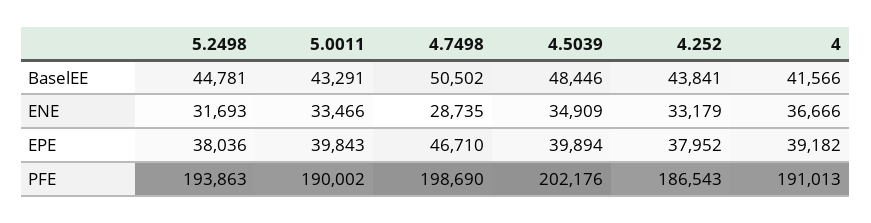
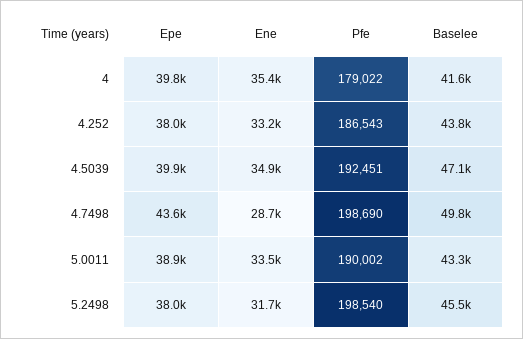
5.2498, BaselEE: 44781 -> 45500
4.7498, BaselEE: 50502 -> 49800
4.5039, BaselEE: 48446 -> 47100
4, ENE: 36666 -> 35400
5.0011, EPE: 39843 -> 38900
4.7498, EPE: 46710 -> 43600
4, EPE: 39182 -> 39800
5.2498, PFE: 193863 -> 198540
4.5039, PFE: 202176 -> 192451
4, PFE: 191013 -> 179022

